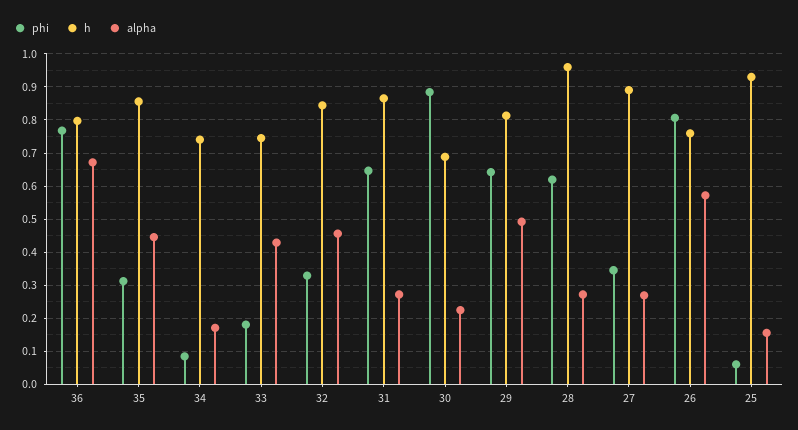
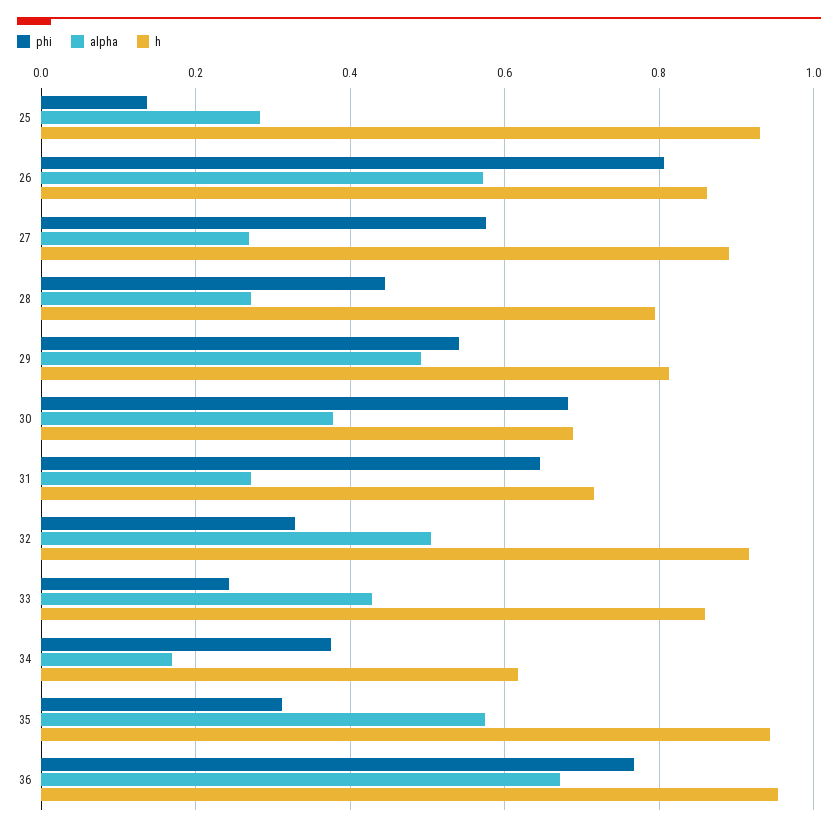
h, 36: 0.8 -> 0.96
h, 35: 0.86 -> 0.94
alpha, 35: 0.44 -> 0.58
phi, 34: 0.08 -> 0.38
h, 34: 0.74 -> 0.62
phi, 33: 0.18 -> 0.24
h, 33: 0.74 -> 0.86
h, 32: 0.84 -> 0.92
alpha, 32: 0.46 -> 0.5
h, 31: 0.86 -> 0.72
phi, 30: 0.88 -> 0.68
alpha, 30: 0.22 -> 0.38
phi, 29: 0.64 -> 0.54
phi, 28: 0.62 -> 0.44
h, 28: 0.96 -> 0.8
phi, 27: 0.34 -> 0.58
h, 26: 0.76 -> 0.86
phi, 25: 0.06 -> 0.14
alpha, 25: 0.16 -> 0.28

